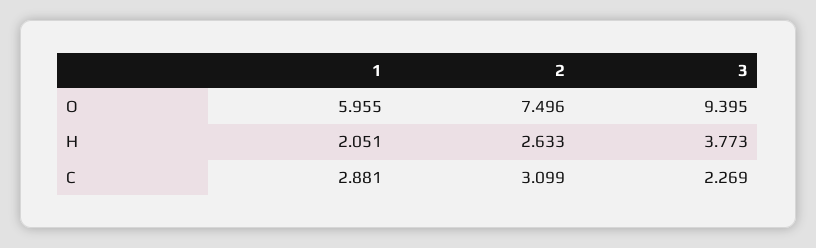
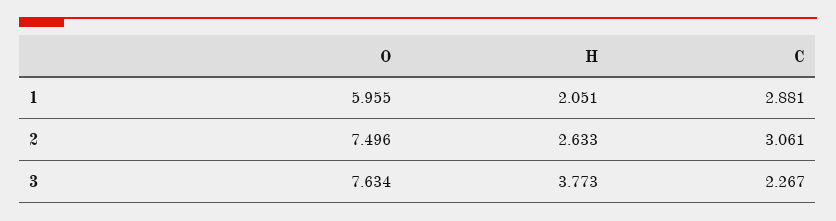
3, O: 9.395 -> 7.634
2, C: 3.099 -> 3.061
3, C: 2.269 -> 2.267

